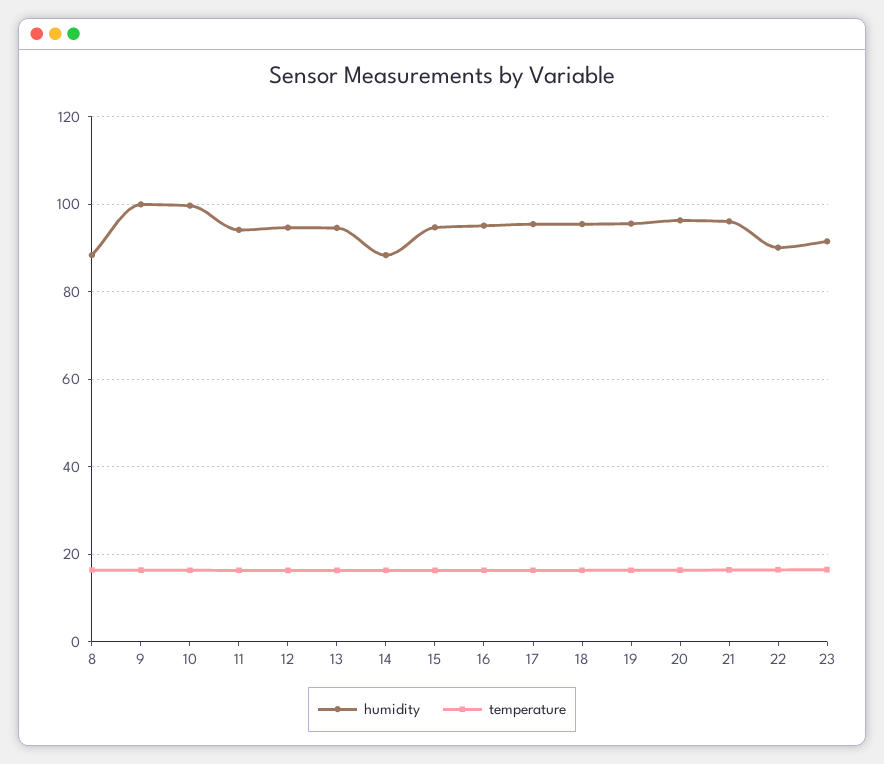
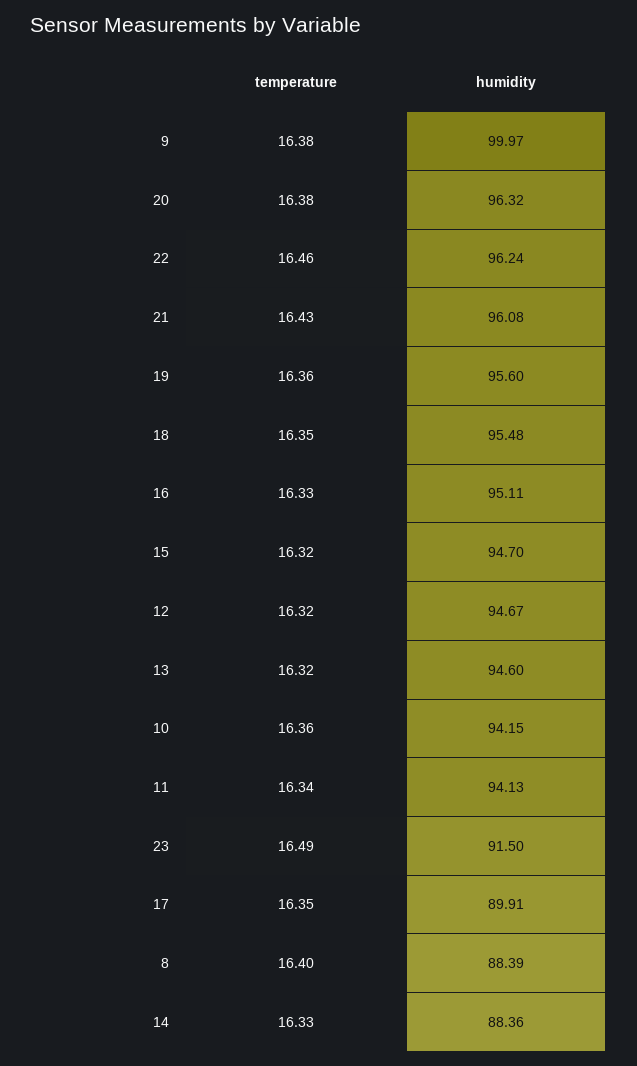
humidity, 10: 100 -> 94.15
humidity, 17: 96 -> 89.91
humidity, 22: 90 -> 96.24

